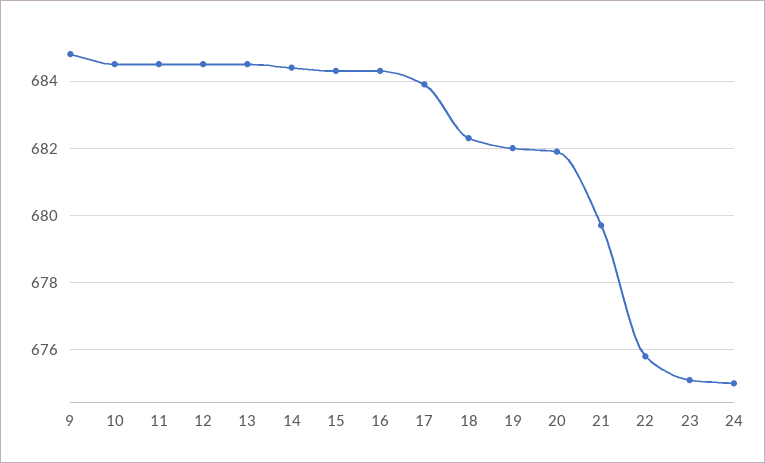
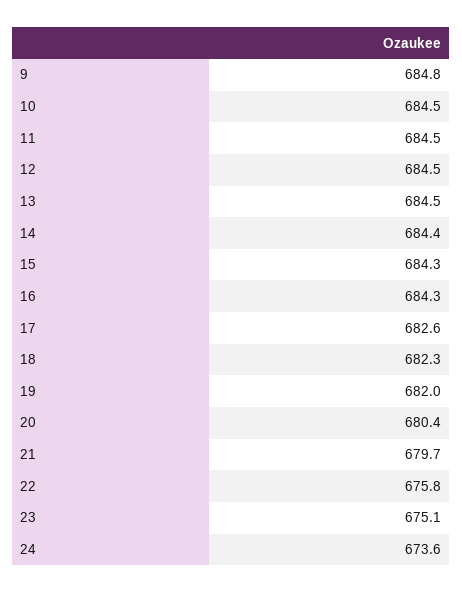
17: 684 -> 682.6
20: 682 -> 680.4
24: 675 -> 673.6

